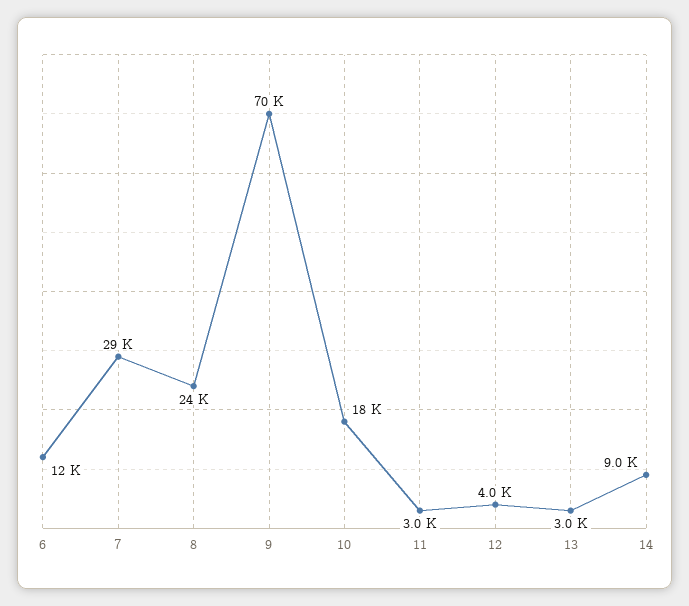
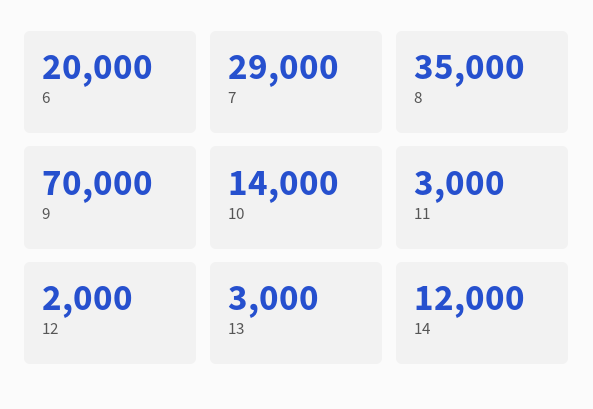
6: 12000 -> 20000
8: 24000 -> 35000
10: 18000 -> 14000
12: 4000 -> 2000
14: 9000 -> 12000

